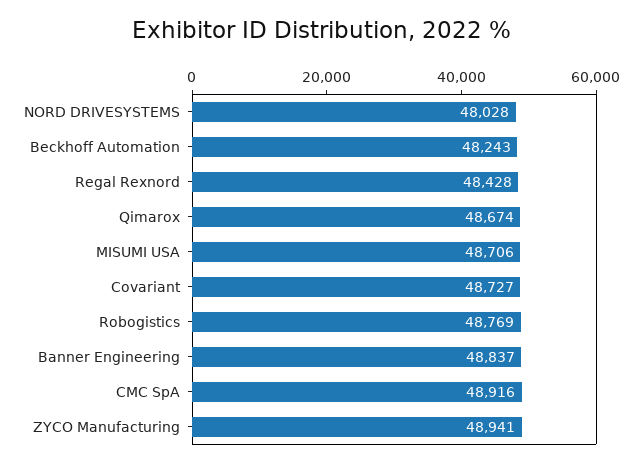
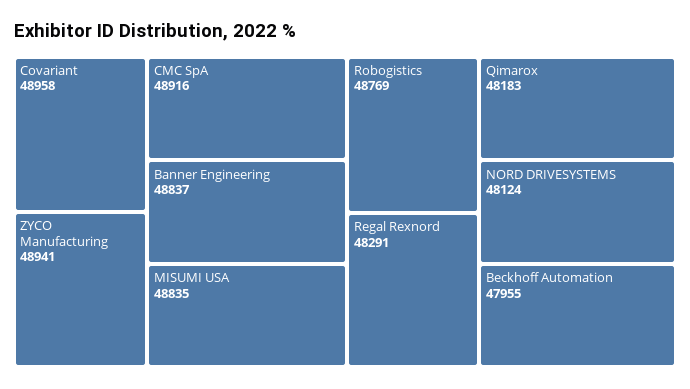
NORD DRIVESYSTEMS: 48028 -> 48124
Beckhoff Automation: 48243 -> 47955
Regal Rexnord: 48428 -> 48291
Qimarox: 48674 -> 48183
MISUMI USA: 48706 -> 48835
Covariant: 48727 -> 48958

